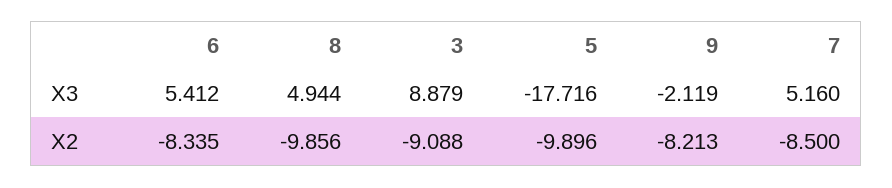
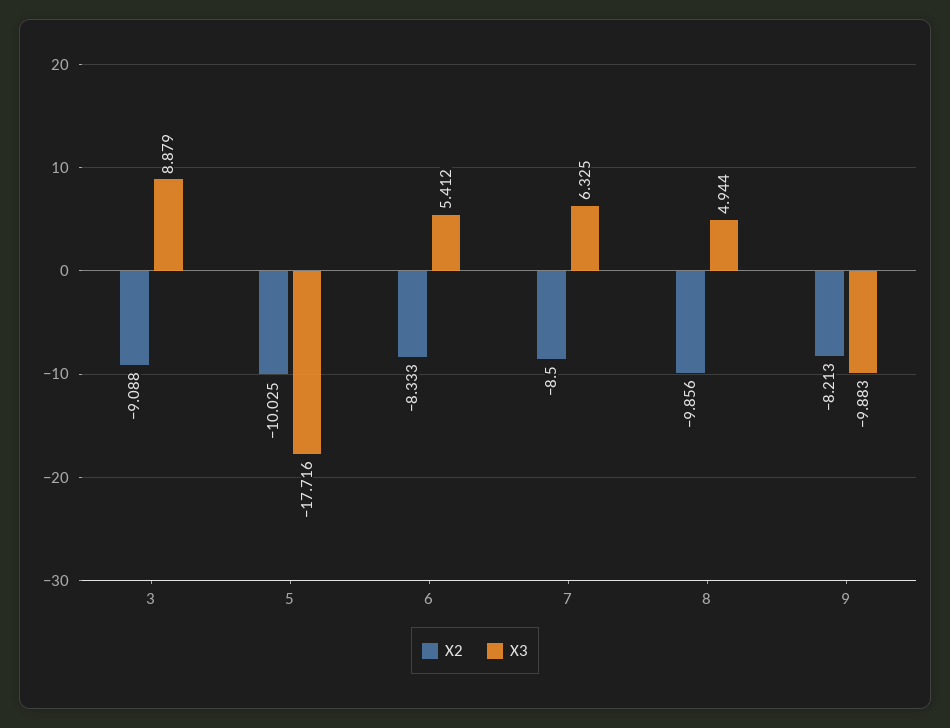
X3, 9: -2.119 -> -9.883
X3, 7: 5.16 -> 6.325
X2, 6: -8.335 -> -8.333
X2, 5: -9.896 -> -10.025

